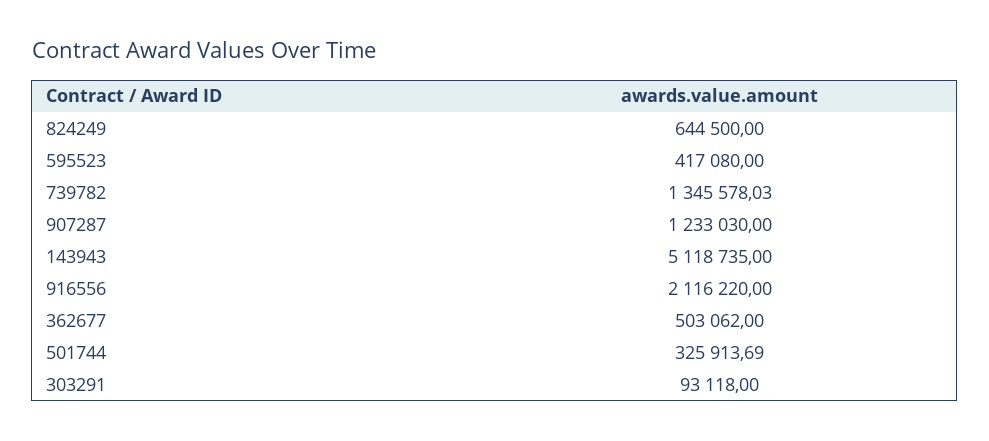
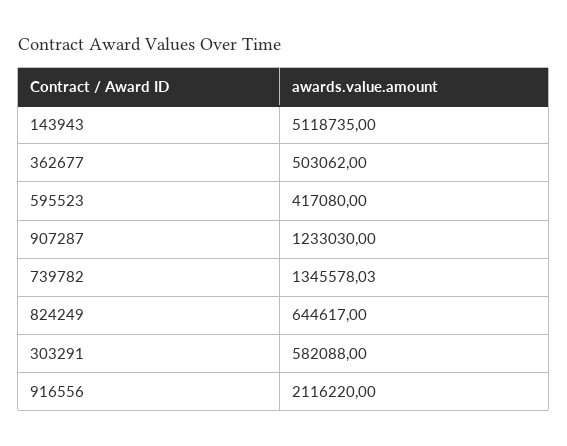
824249: 644500 -> 644617
501744: 325913.69 -> none
303291: 93118 -> 582088

